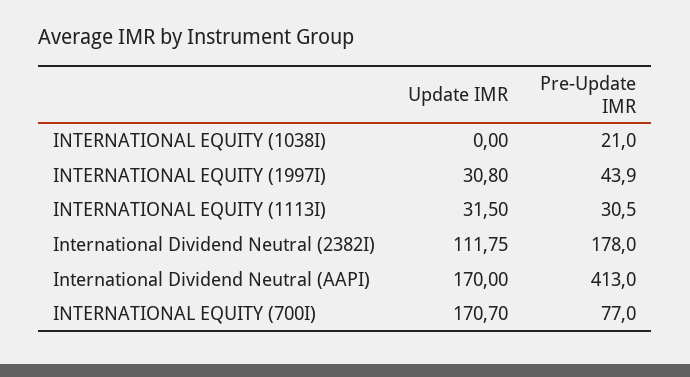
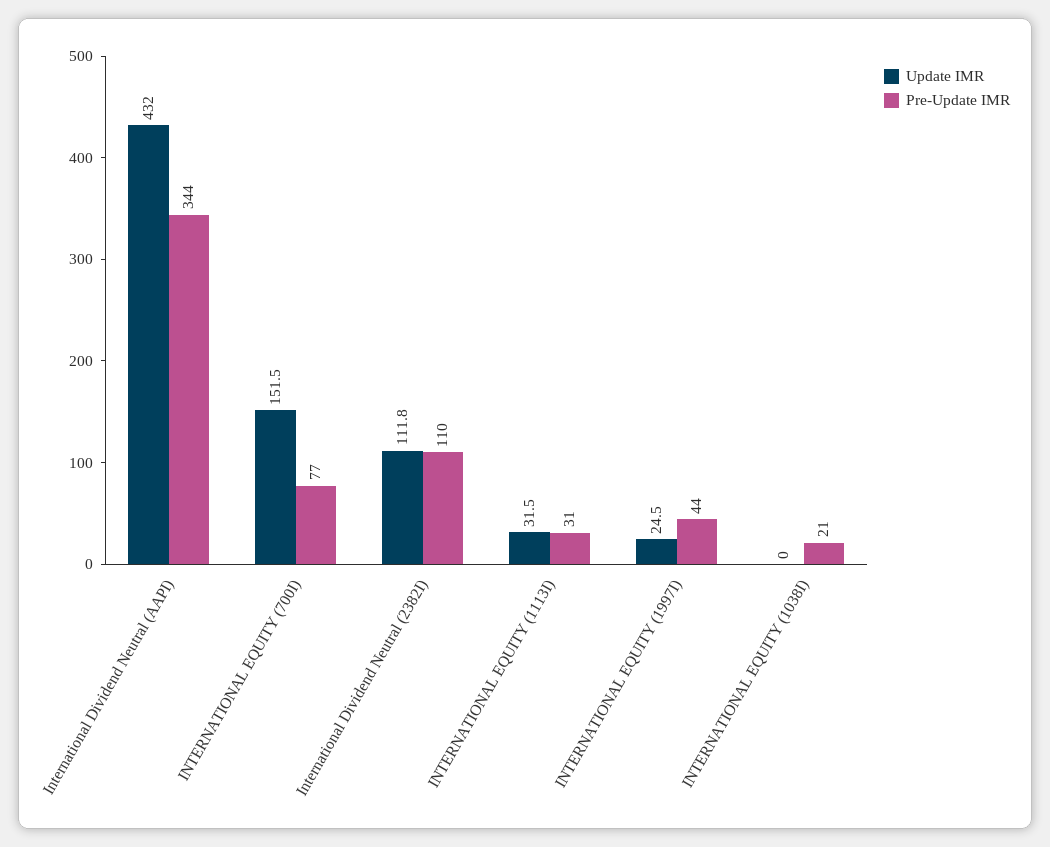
Update IMR, INTERNATIONAL EQUITY (1997I): 30.8 -> 24.5
Pre-Update IMR, International Dividend Neutral (2382I): 178 -> 110
Update IMR, International Dividend Neutral (AAPI): 170 -> 432
Pre-Update IMR, International Dividend Neutral (AAPI): 413 -> 344
Update IMR, INTERNATIONAL EQUITY (700I): 170.7 -> 151.5

